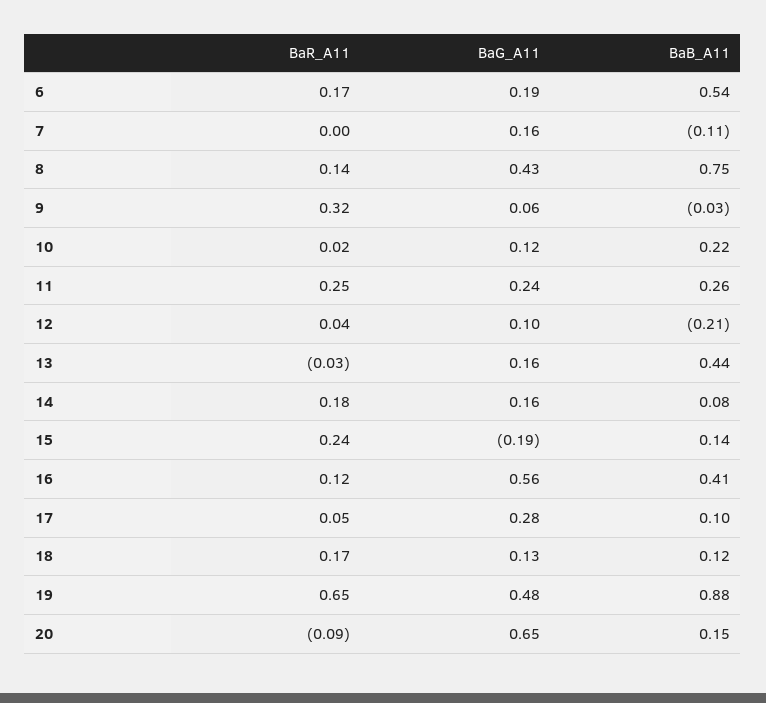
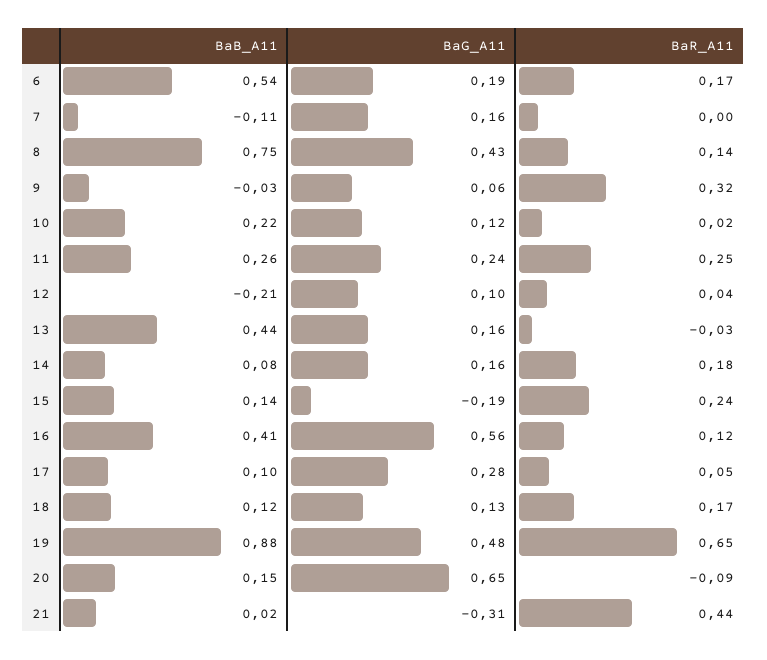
BaB_A11, 21: none -> 0.02
BaG_A11, 21: none -> -0.31
BaR_A11, 21: none -> 0.44

